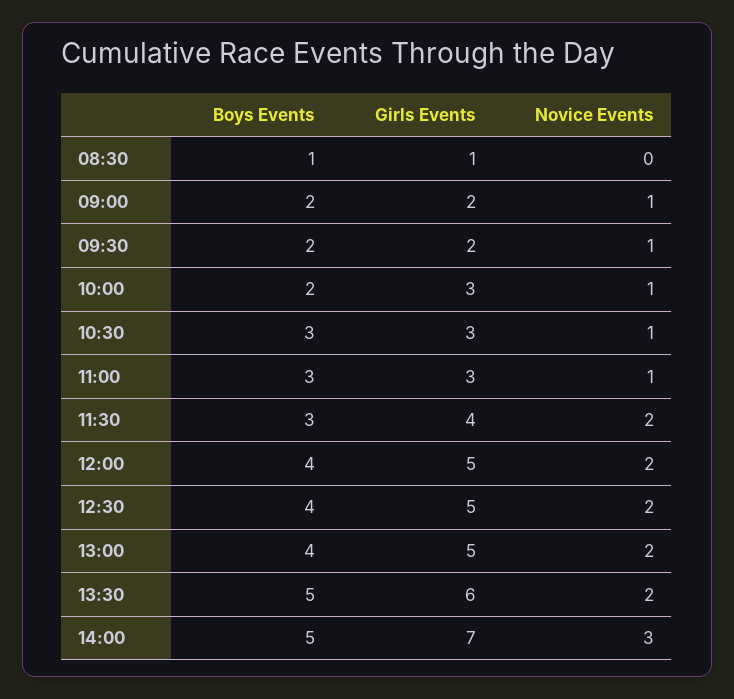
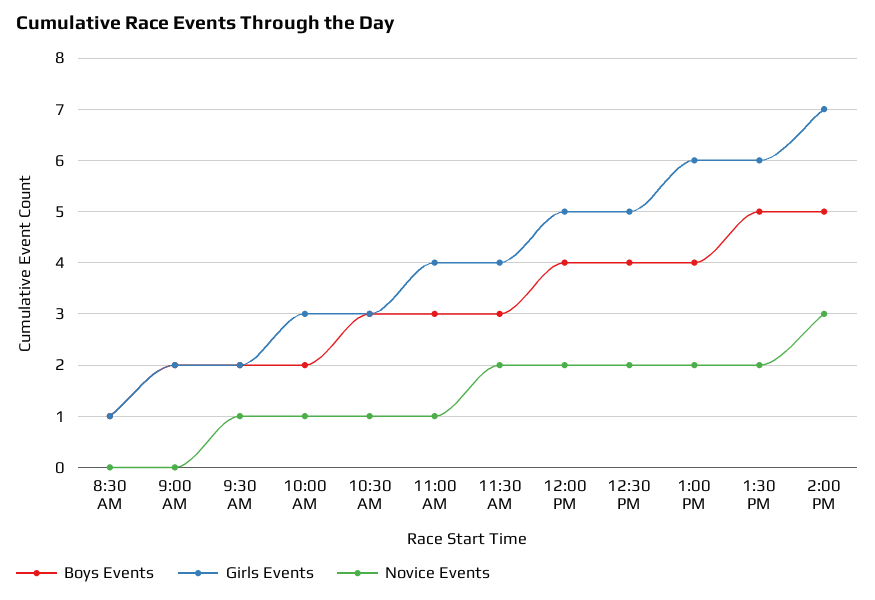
Novice Events, 09:00: 1 -> 0
Girls Events, 11:00: 3 -> 4
Girls Events, 13:00: 5 -> 6

